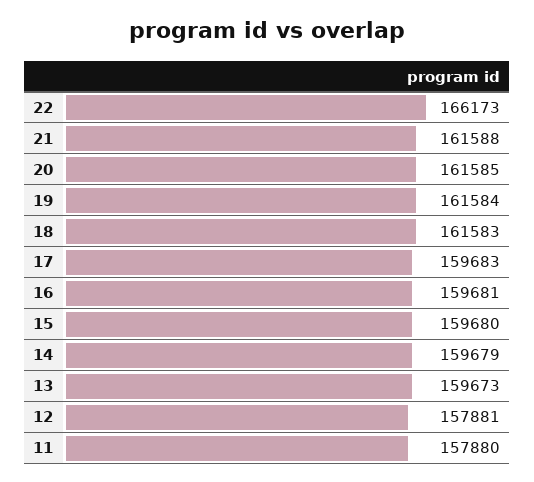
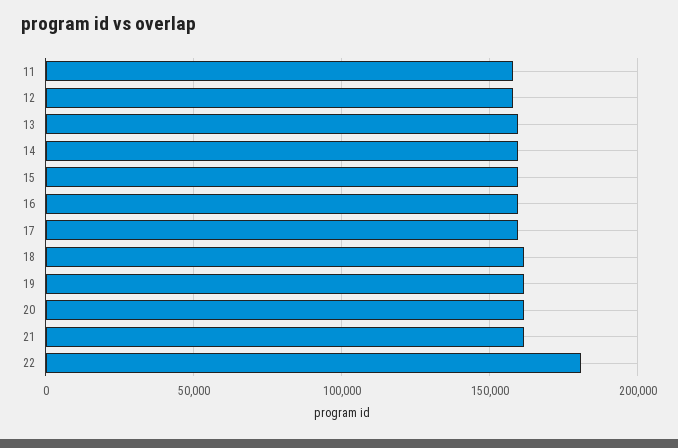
22: 166173 -> 180000

